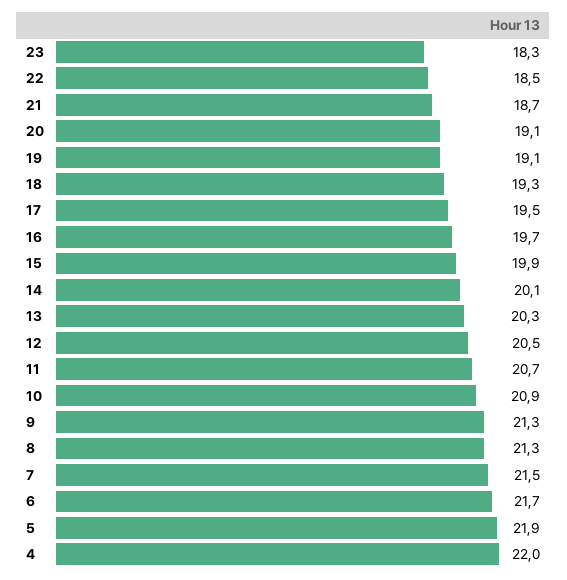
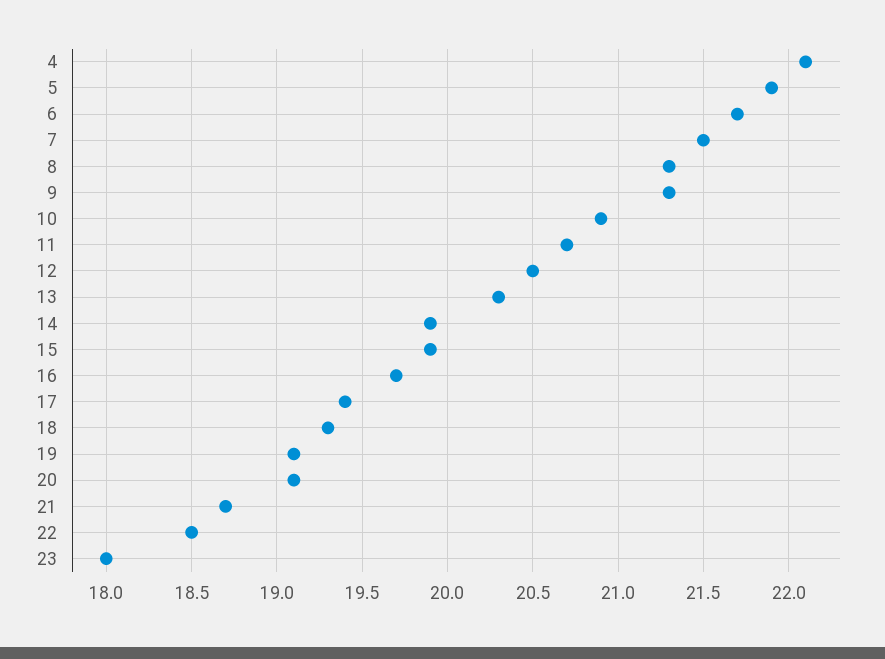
23: 18.3 -> 18
17: 19.5 -> 19.4
14: 20.1 -> 19.9
4: 22 -> 22.1

